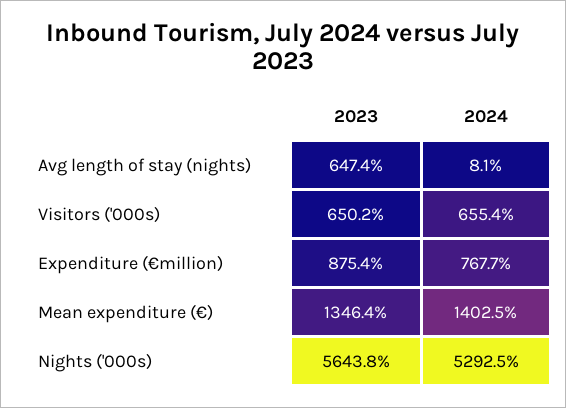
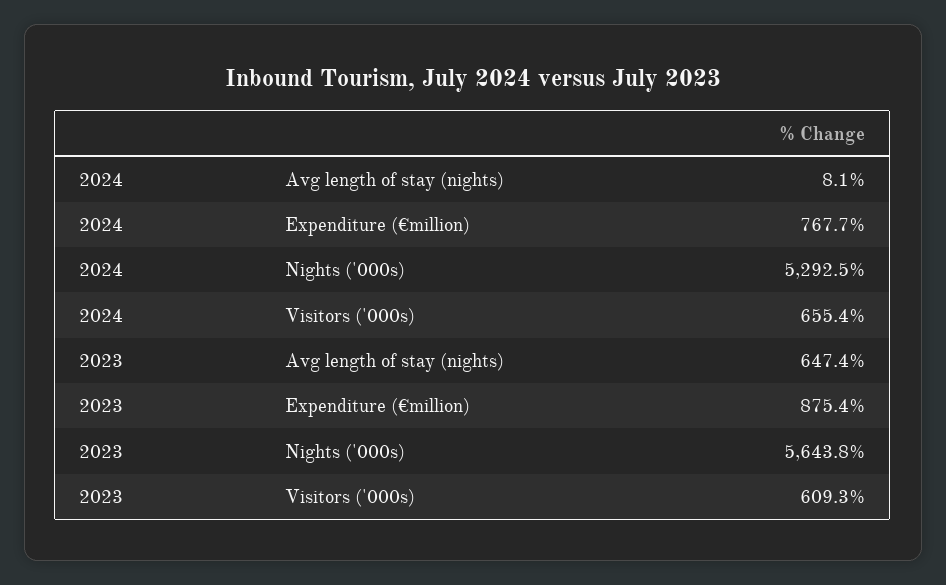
2023, Visitors ('000s): 650.2 -> 609.3
2023, Mean expenditure (€): 1346.4 -> none
2024, Mean expenditure (€): 1402.5 -> none

